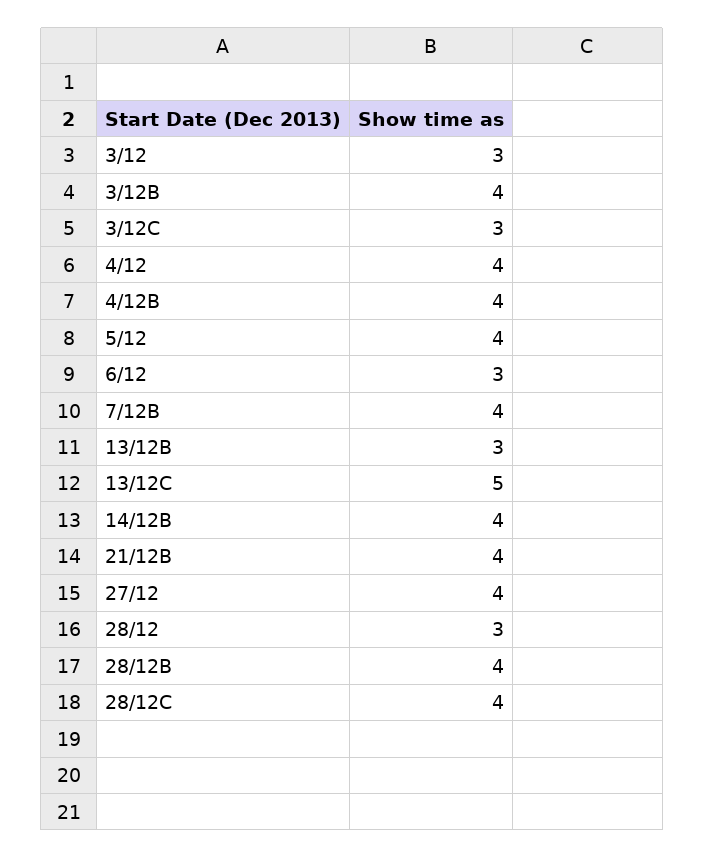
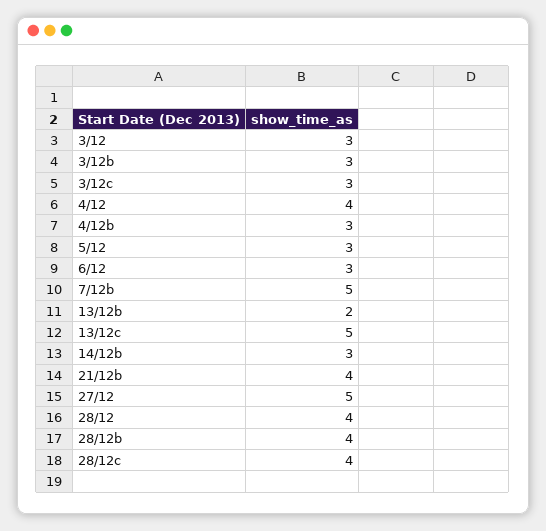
3/12B: 4 -> 3
4/12B: 4 -> 3
5/12: 4 -> 3
7/12B: 4 -> 5
13/12B: 3 -> 2
14/12B: 4 -> 3
27/12: 4 -> 5
28/12: 3 -> 4

